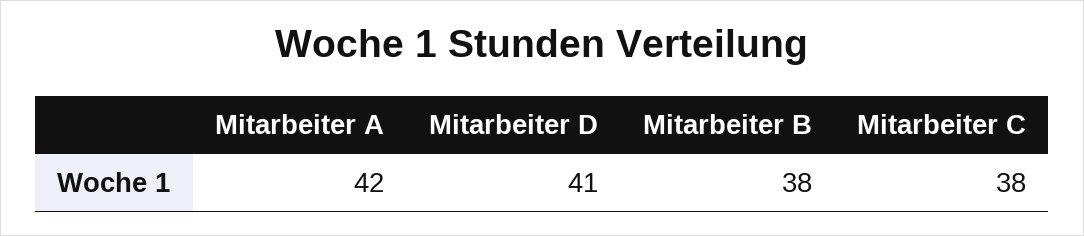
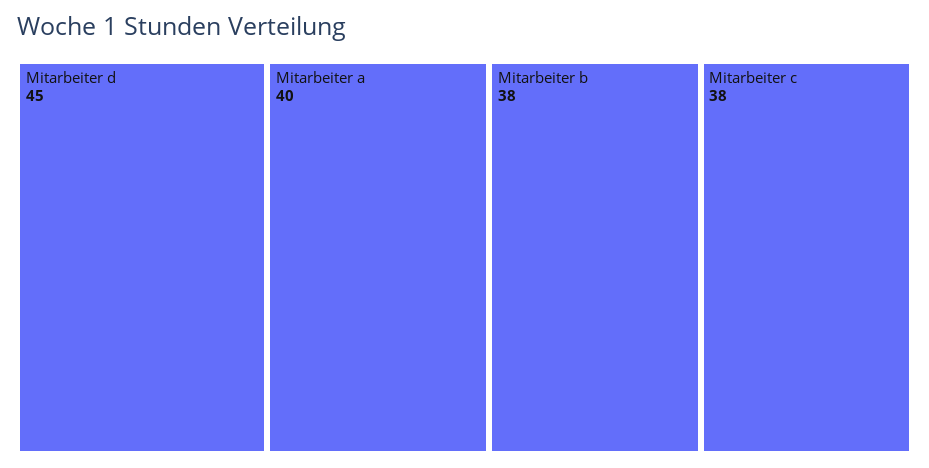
Mitarbeiter A: 42 -> 40
Mitarbeiter D: 41 -> 45

